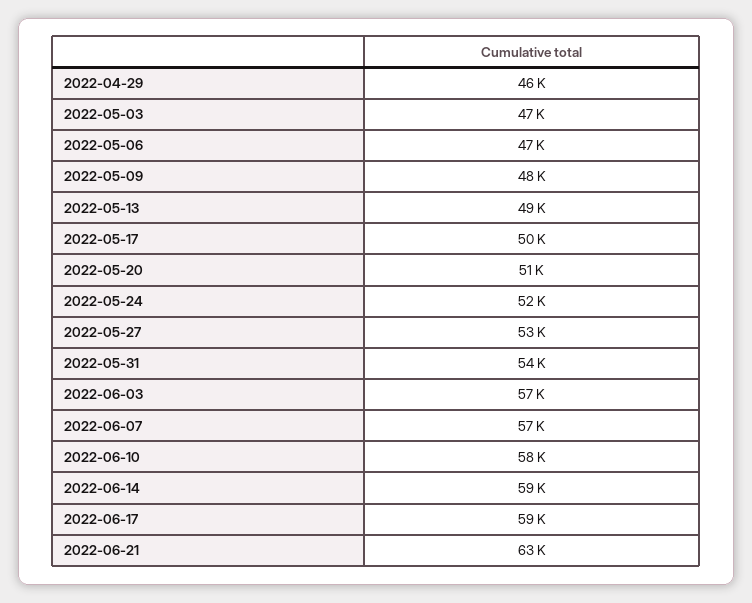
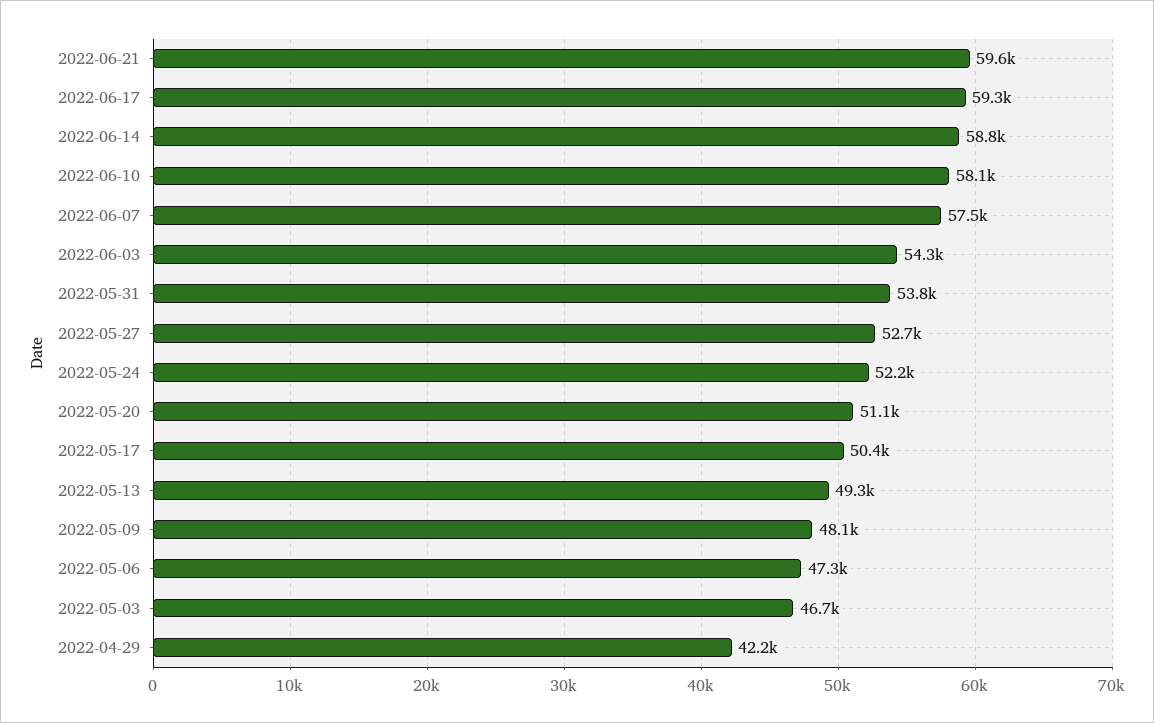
2022-04-29: 46000 -> 42200
2022-06-03: 57000 -> 54300
2022-06-21: 63000 -> 59600

